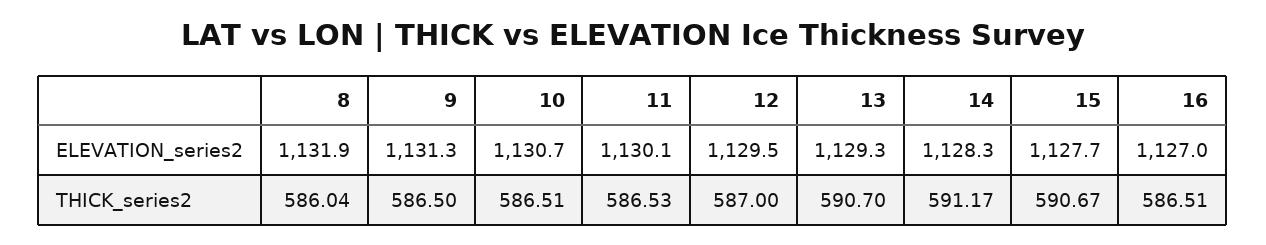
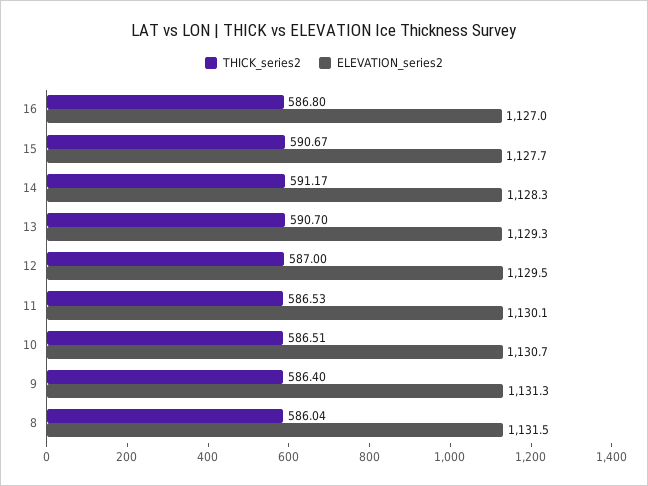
ELEVATION_series2, 8: 1131.9 -> 1131.5
THICK_series2, 9: 586.5 -> 586.4
THICK_series2, 16: 586.51 -> 586.8

